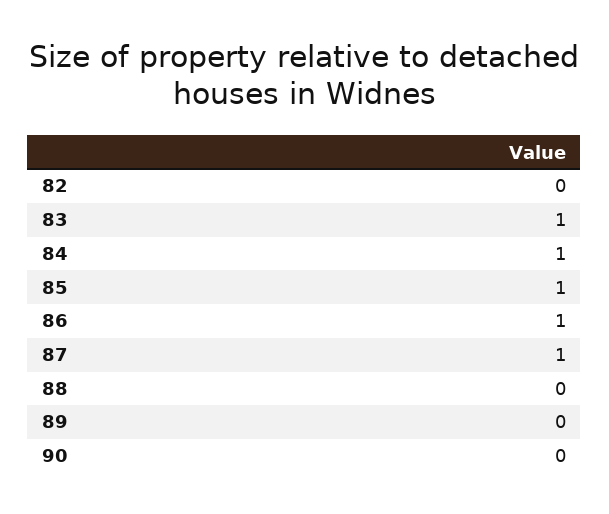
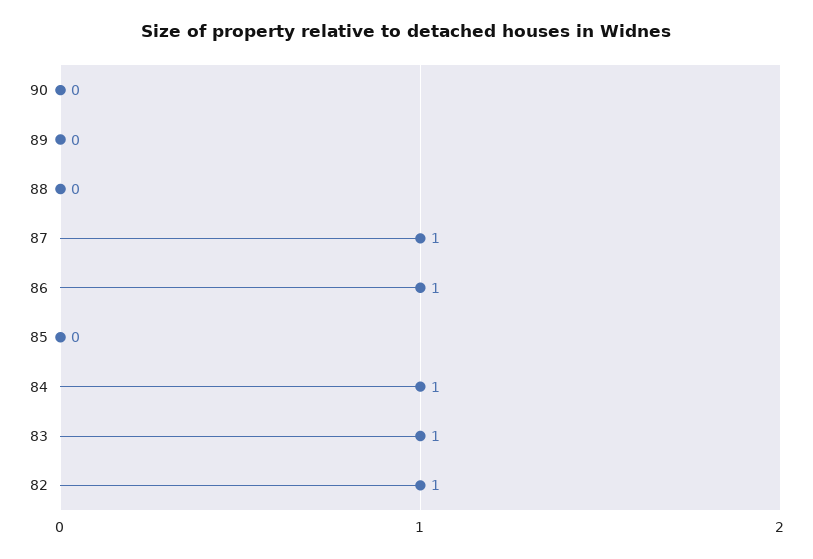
82: 0 -> 1
85: 1 -> 0

